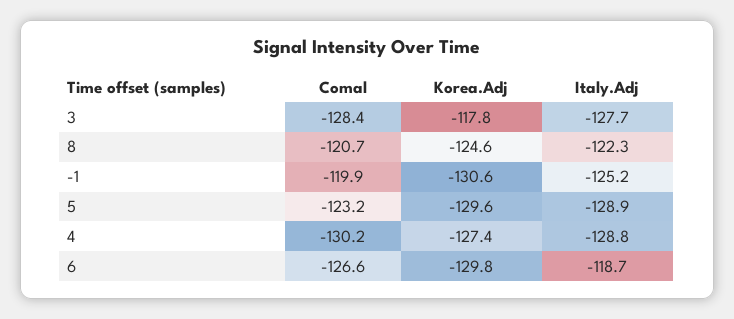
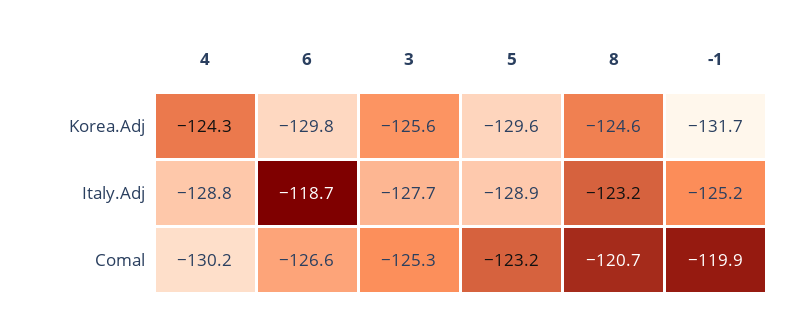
Comal, 3: -128.4 -> -125.3
Korea.Adj, 3: -117.8 -> -125.6
Italy.Adj, 8: -122.3 -> -123.2
Korea.Adj, -1: -130.6 -> -131.7
Korea.Adj, 4: -127.4 -> -124.3

